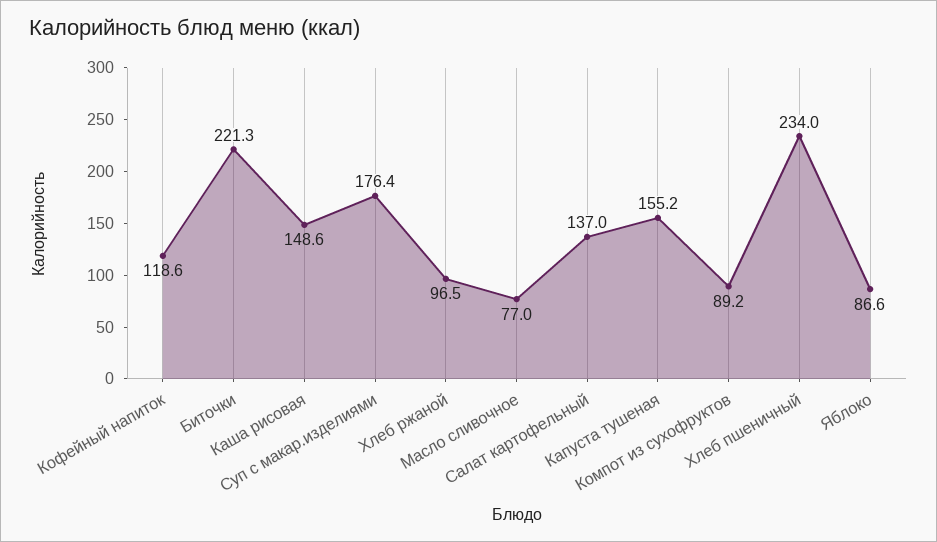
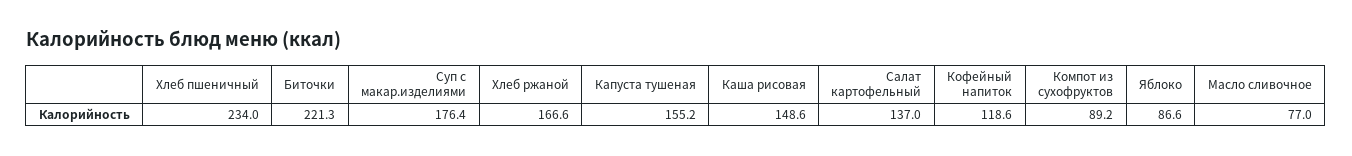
Хлеб ржаной: 96.5 -> 166.6

